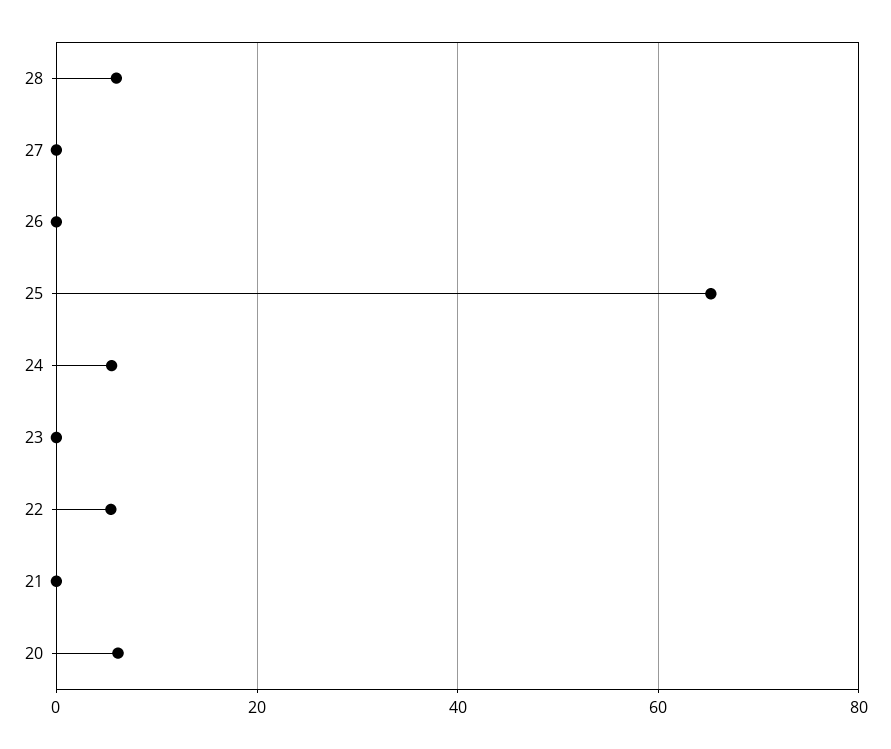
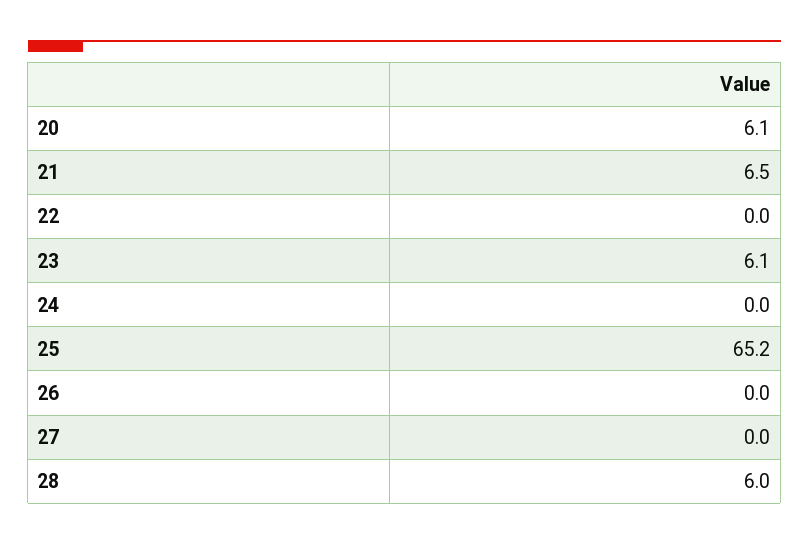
24: 6 -> 0
23: 0 -> 6.1
22: 6 -> 0
21: 0 -> 6.5

